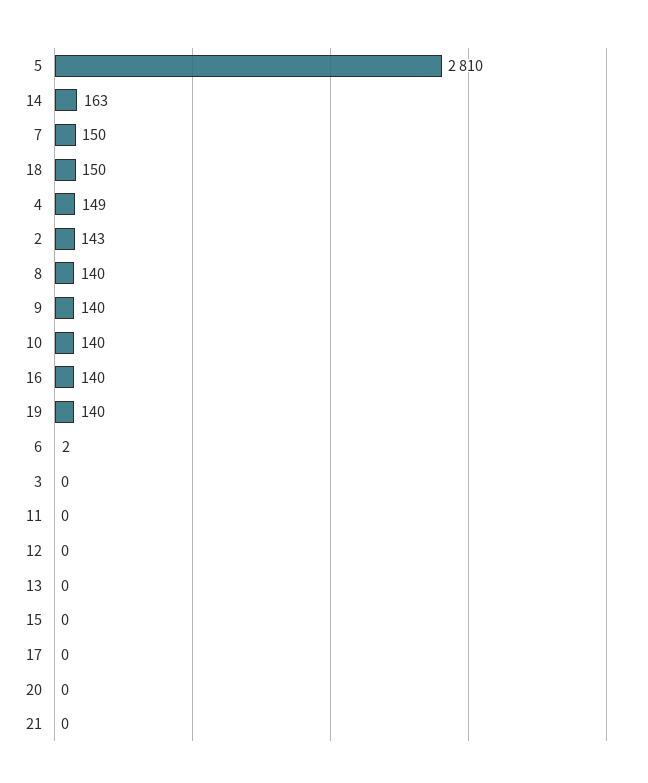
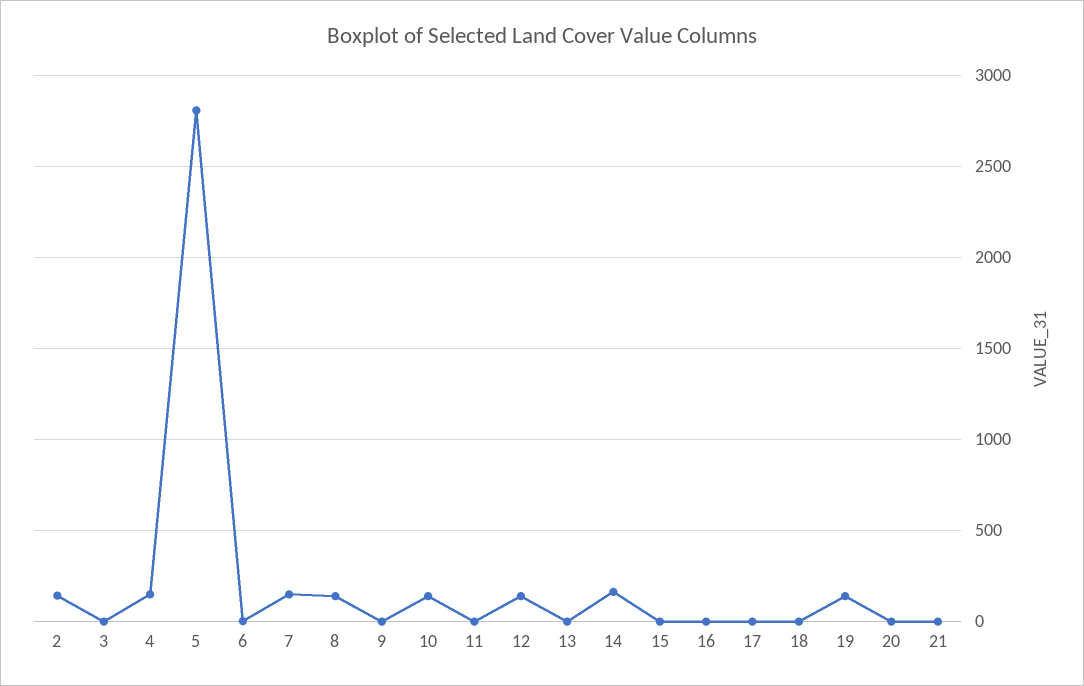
18: 150 -> 0
9: 140 -> 0
16: 140 -> 0
12: 0 -> 150

